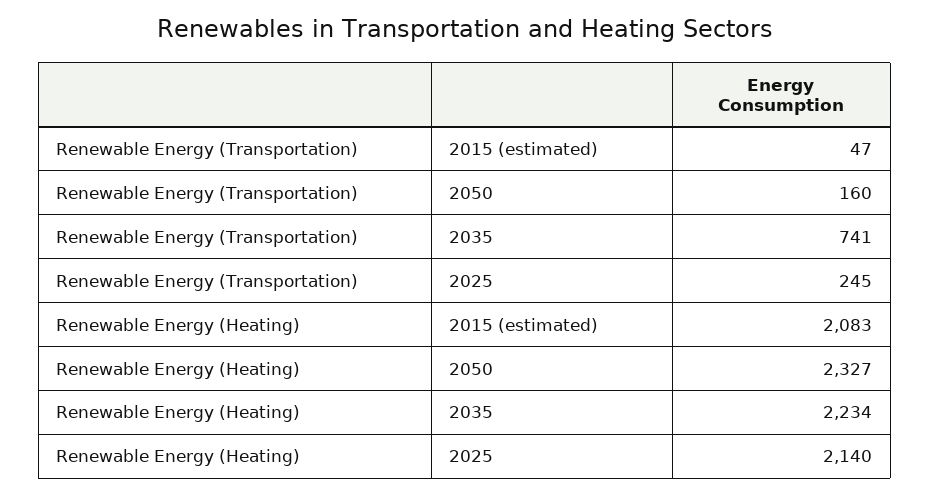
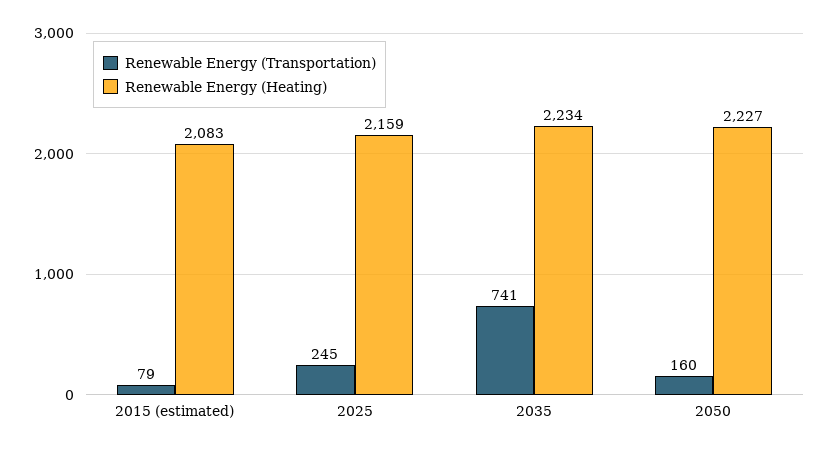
Renewable Energy (Transportation), 2015 (estimated): 47 -> 79
Renewable Energy (Heating), 2050: 2327 -> 2227
Renewable Energy (Heating), 2025: 2140 -> 2159

